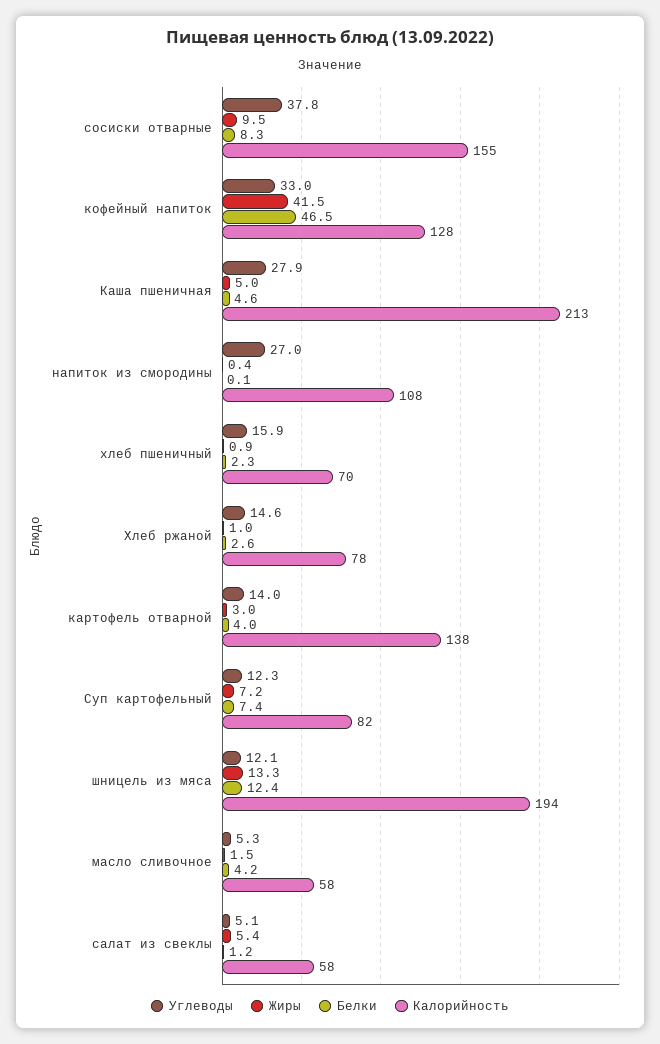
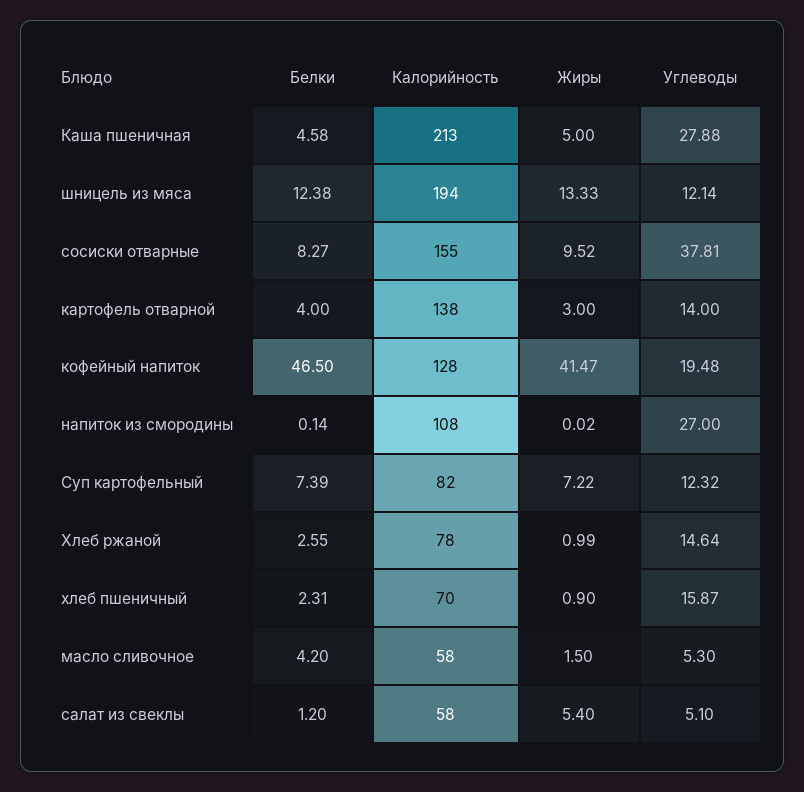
Углеводы, кофейный напиток: 33 -> 19.48
Жиры, напиток из смородины: 0.4 -> 0.02

